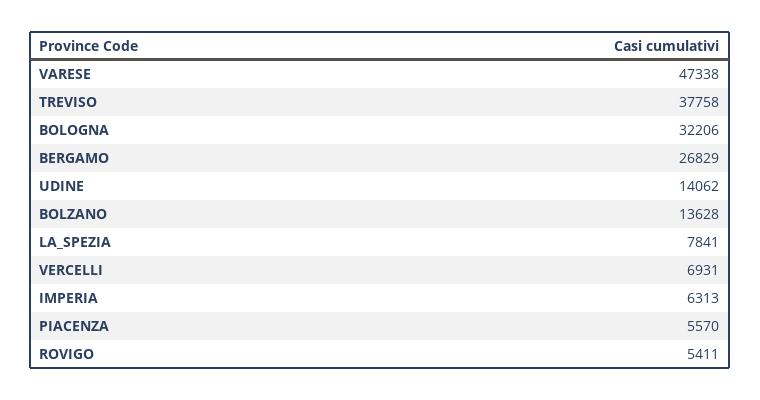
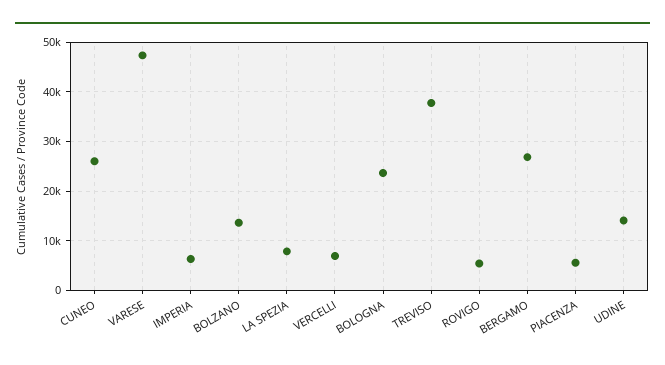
BOLOGNA: 32206 -> 24000
CUNEO: none -> 26000

